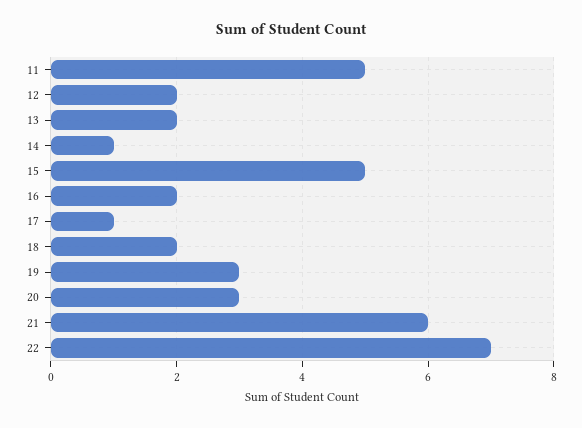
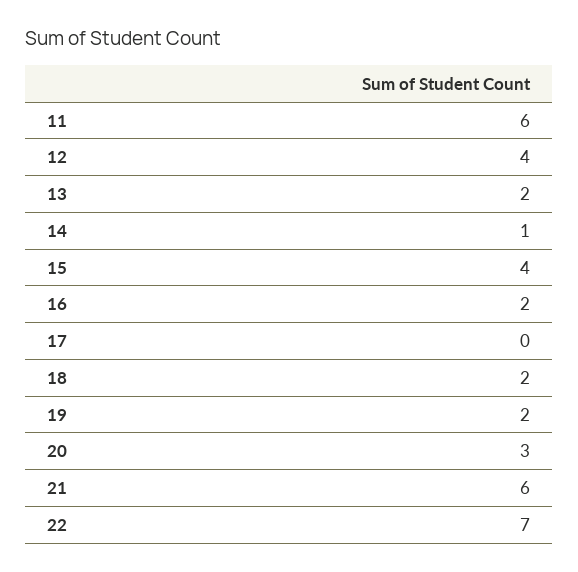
11: 5 -> 6
12: 2 -> 4
15: 5 -> 4
17: 1 -> 0
19: 3 -> 2

